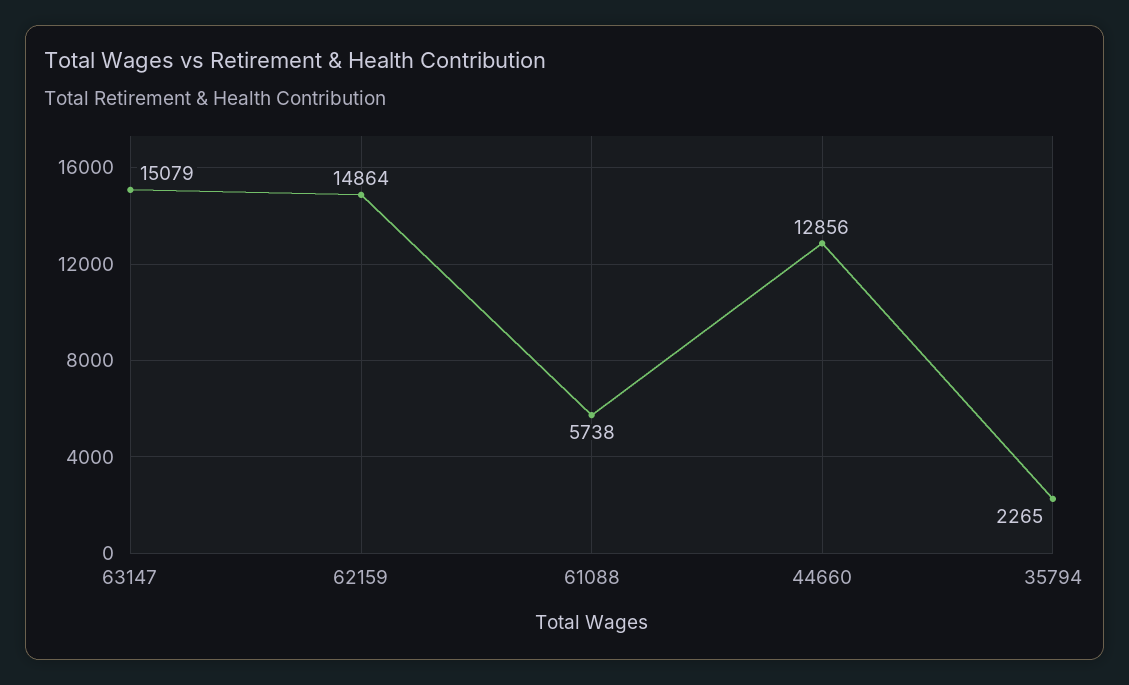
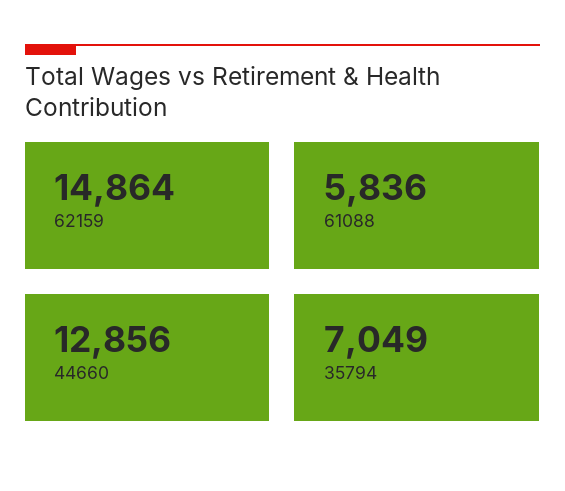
63147: 15079 -> none
61088: 5738 -> 5836
35794: 2265 -> 7049

